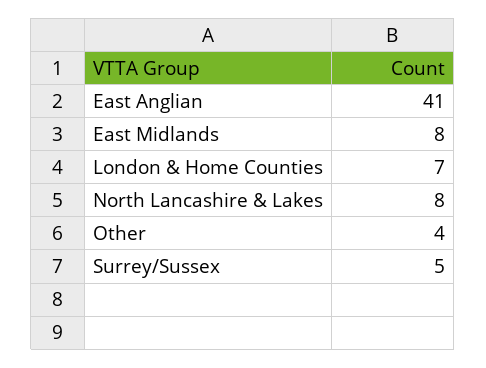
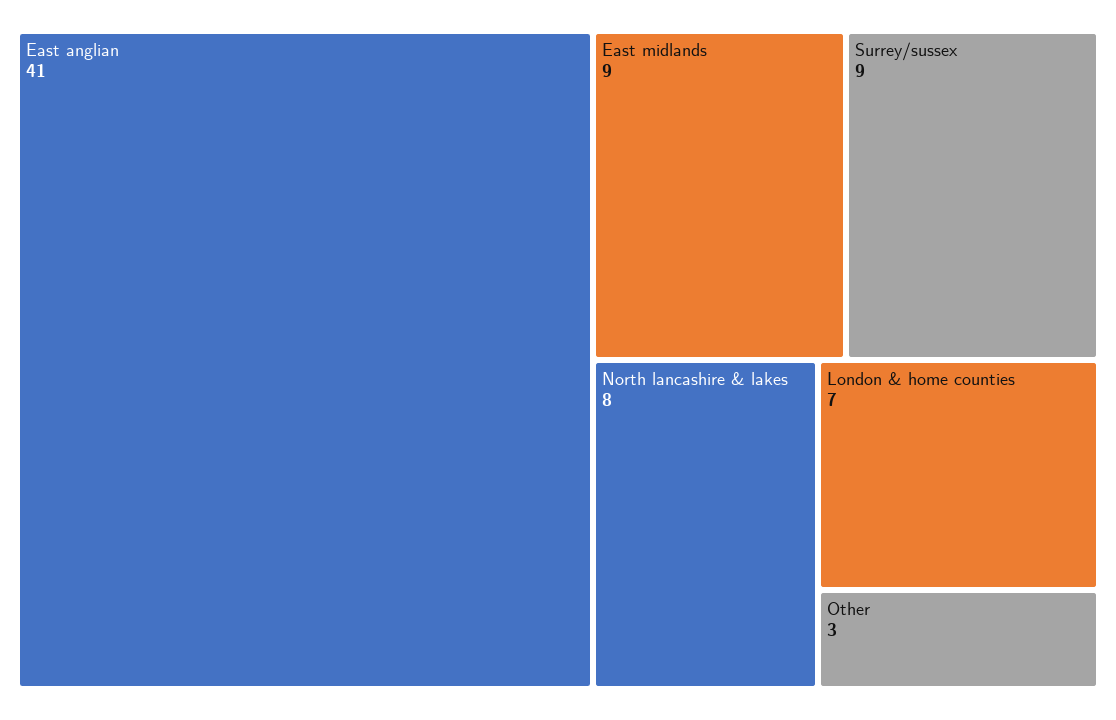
East Midlands: 8 -> 9
Other: 4 -> 3
Surrey/Sussex: 5 -> 9

